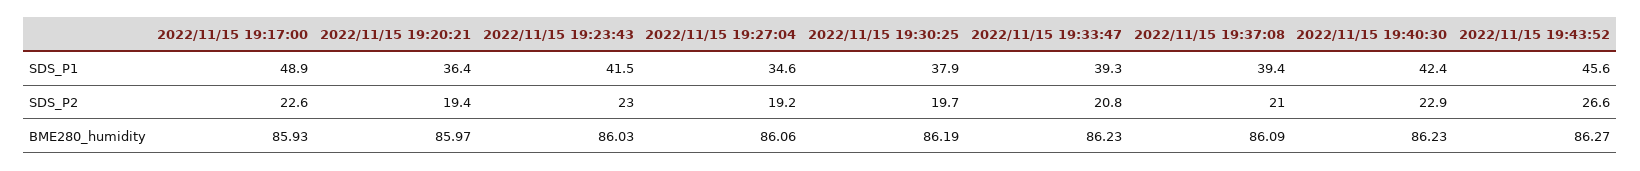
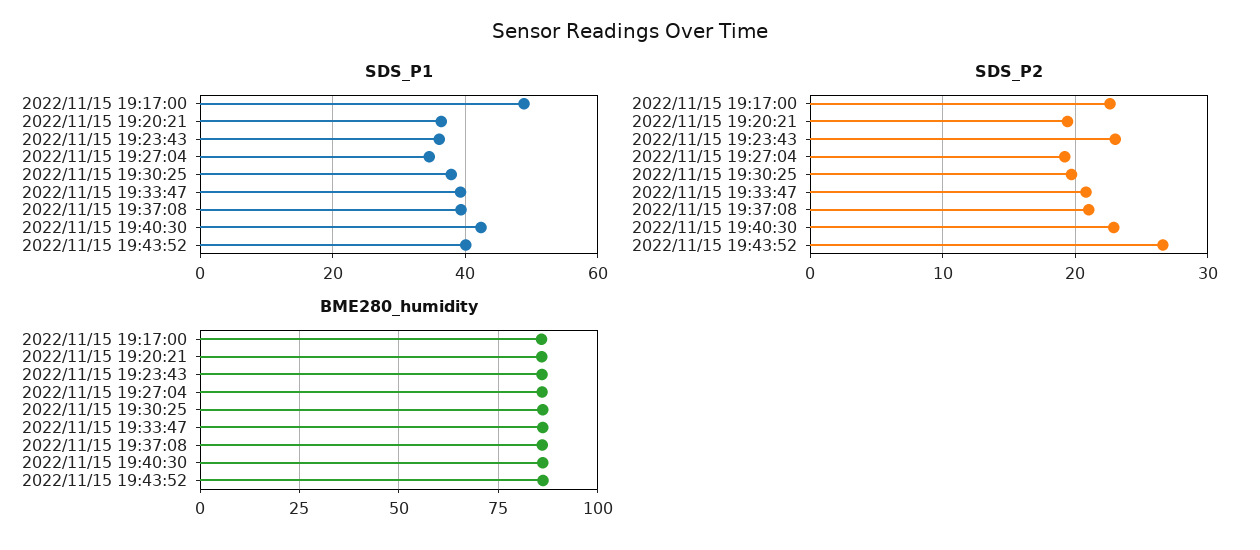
SDS_P1, 2022/11/15 19:23:43: 41.5 -> 36
SDS_P1, 2022/11/15 19:43:52: 45.6 -> 40

